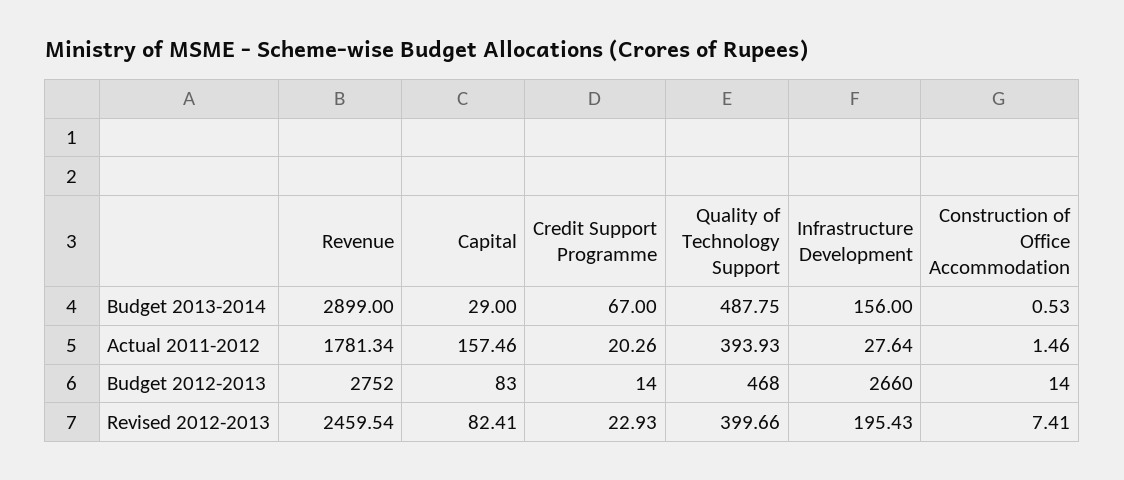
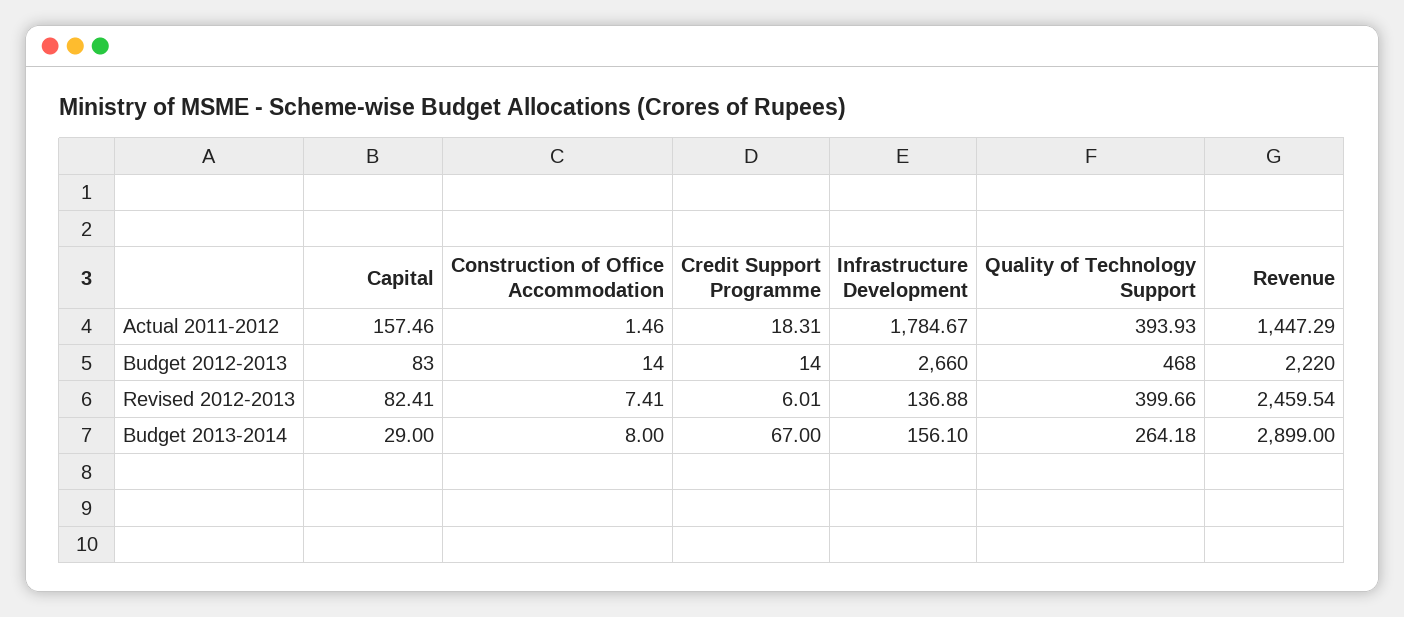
Quality of Technology Support, Budget 2013-2014: 487.75 -> 264.18
Infrastructure Development, Budget 2013-2014: 156 -> 156.1
Construction of Office Accommodation, Budget 2013-2014: 0.53 -> 8
Revenue, Actual 2011-2012: 1781.34 -> 1447.29
Credit Support Programme, Actual 2011-2012: 20.26 -> 18.31
Infrastructure Development, Actual 2011-2012: 27.64 -> 1784.67
Revenue, Budget 2012-2013: 2752 -> 2220
Credit Support Programme, Revised 2012-2013: 22.93 -> 6.01
Infrastructure Development, Revised 2012-2013: 195.43 -> 136.88

